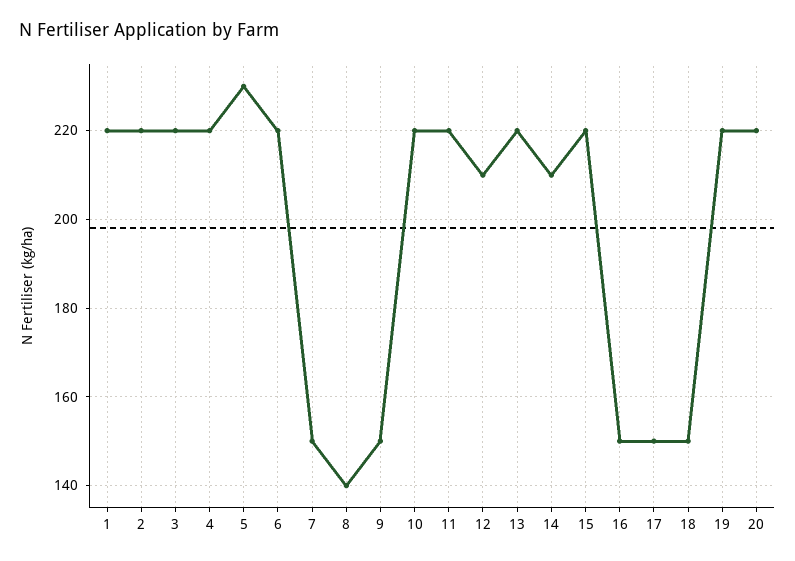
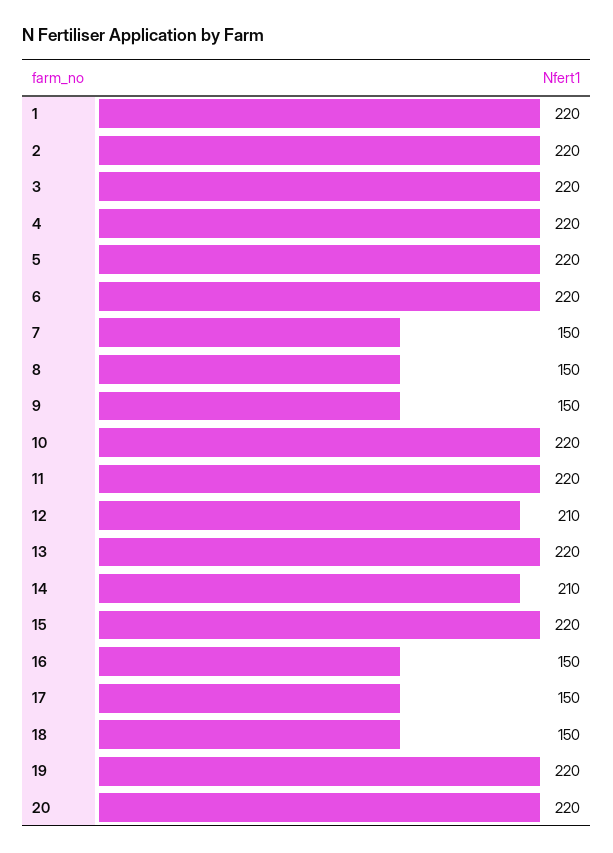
5: 230 -> 220
8: 140 -> 150

